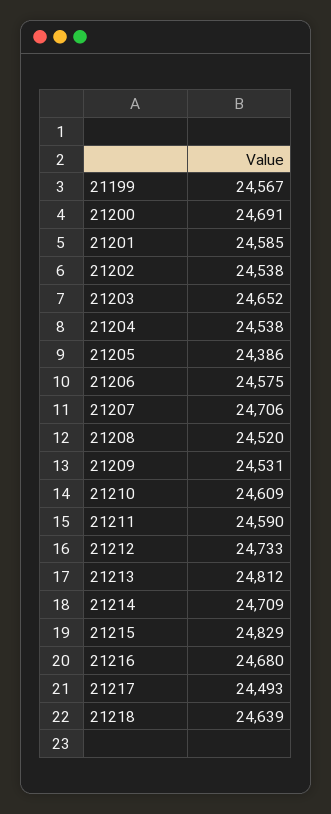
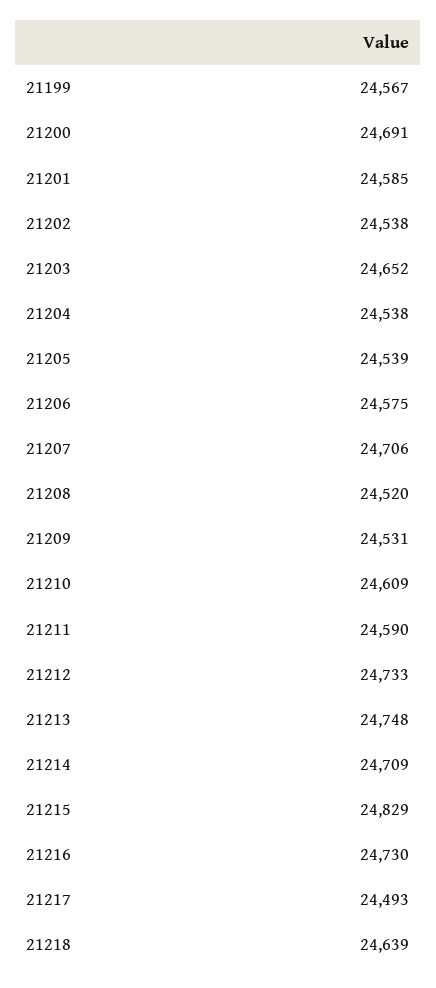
21205: 24386 -> 24539
21213: 24812 -> 24748
21216: 24680 -> 24730

